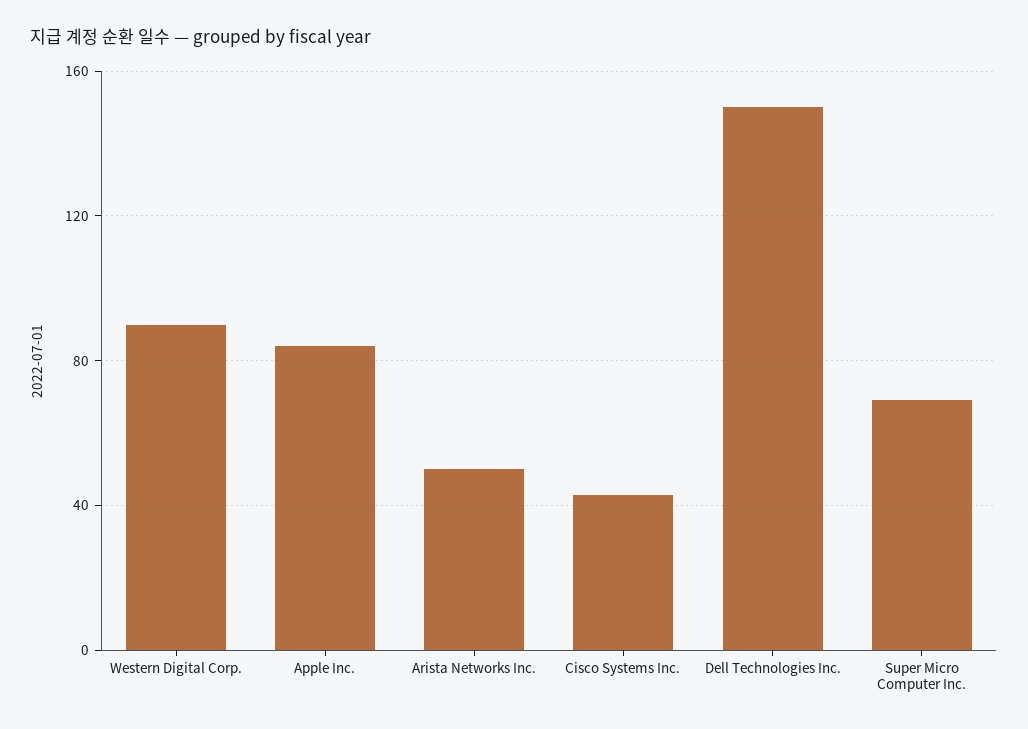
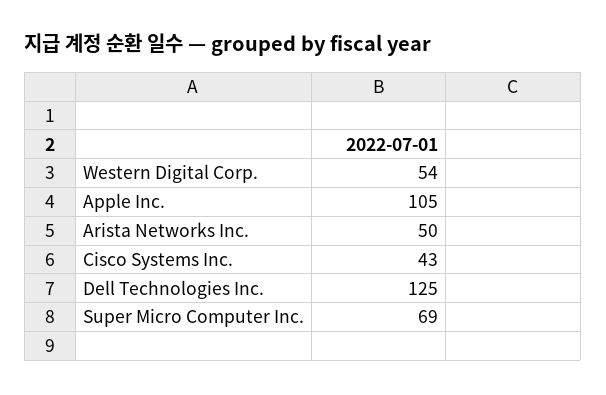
Western Digital Corp.: 90 -> 54
Apple Inc.: 85 -> 105
Dell Technologies Inc.: 150 -> 125

